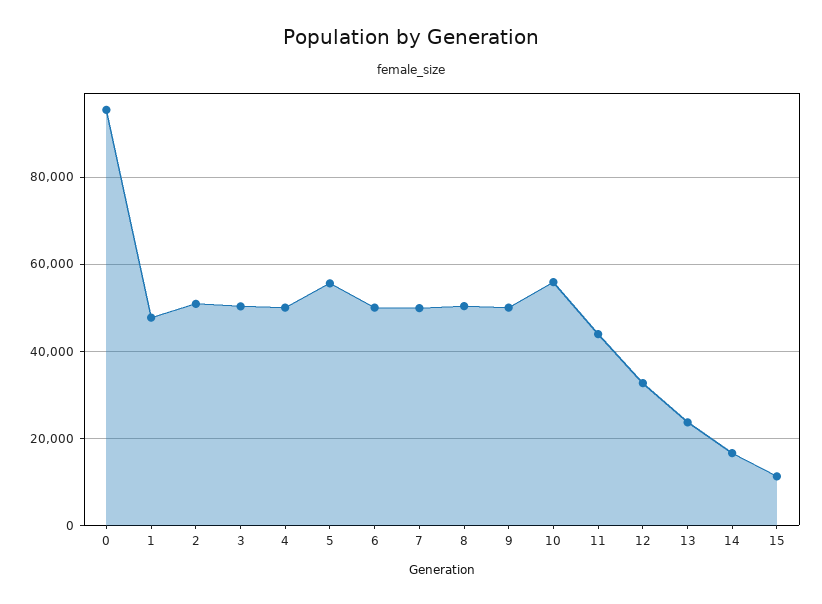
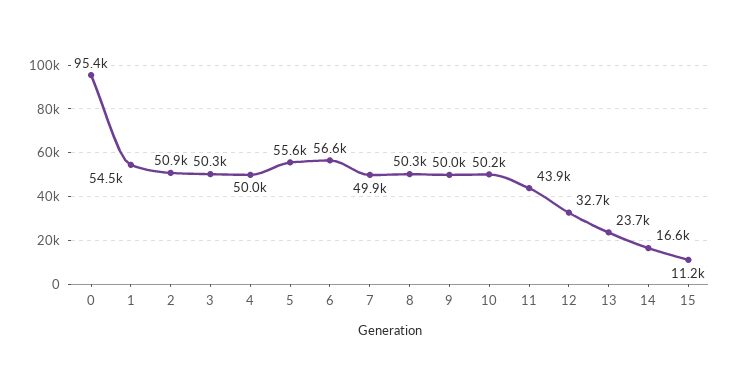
1: 48000 -> 54500
6: 50000 -> 56600
10: 56000 -> 50200

